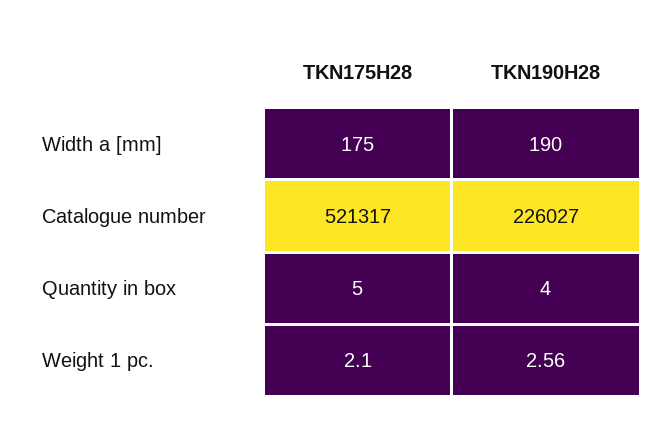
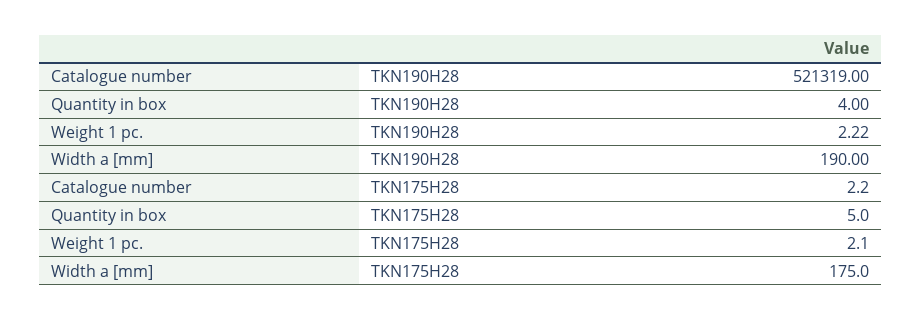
TKN175H28, Catalogue number: 521317 -> 2.2
TKN190H28, Catalogue number: 226027 -> 521319
TKN190H28, Weight 1 pc.: 2.56 -> 2.22

